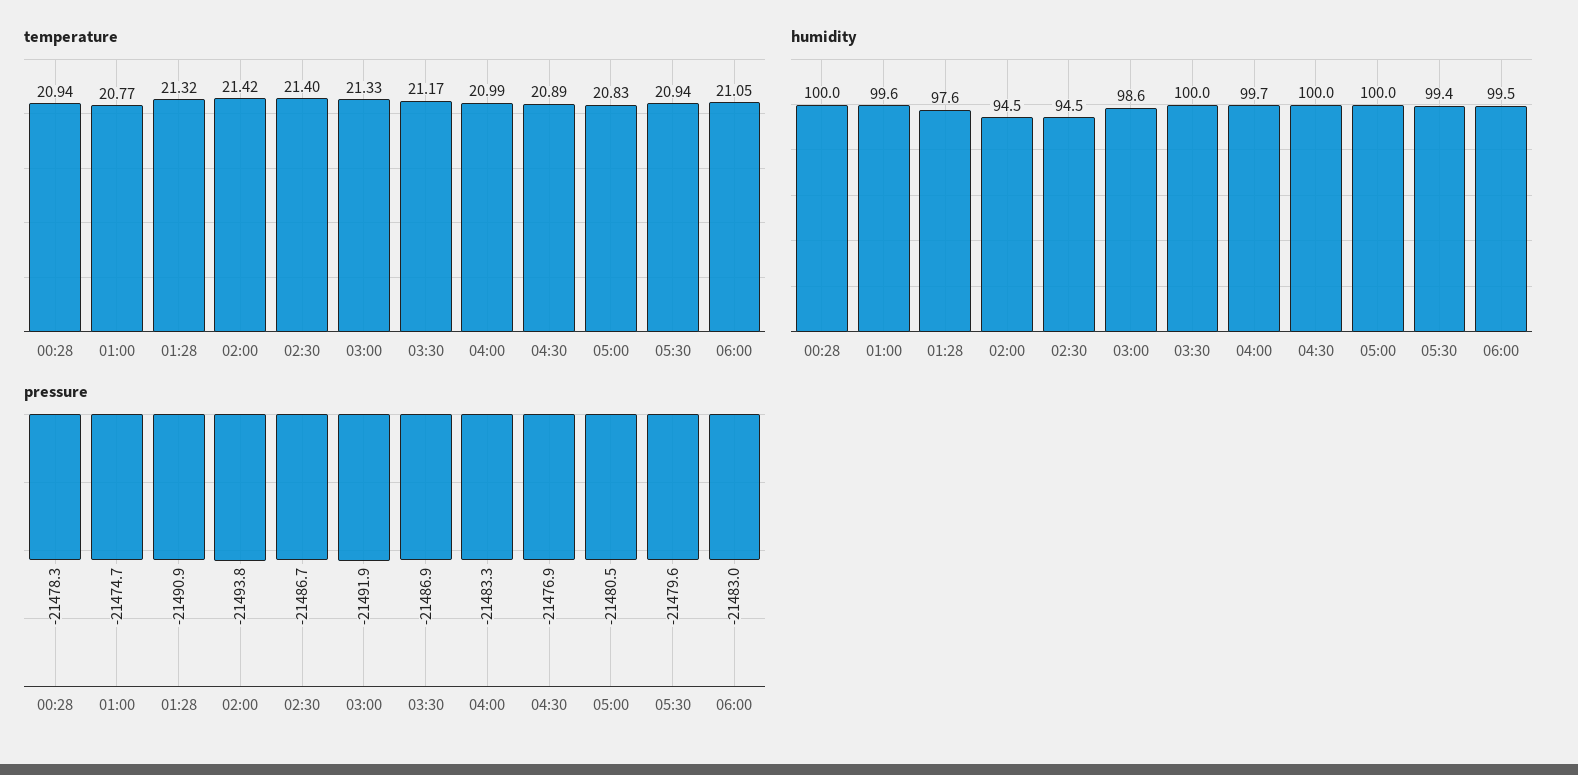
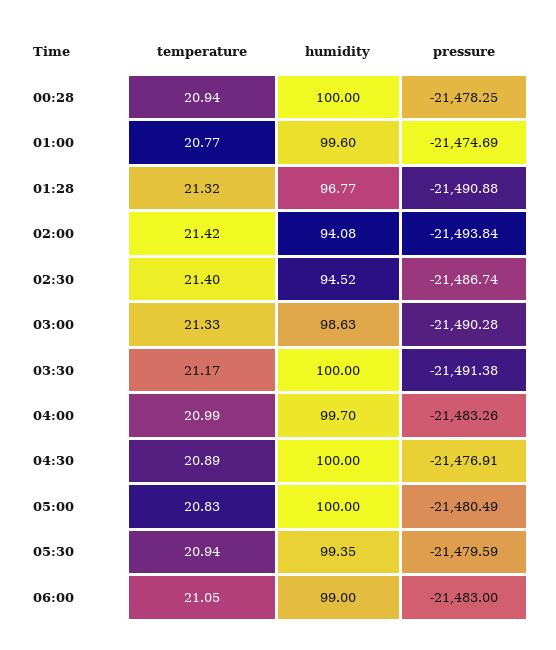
humidity, 01:28: 97.6 -> 96.77
humidity, 02:00: 94.5 -> 94.08
humidity, 06:00: 99.5 -> 99
pressure, 03:00: -21491.9 -> -21490.28
pressure, 03:30: -21486.9 -> -21491.38

